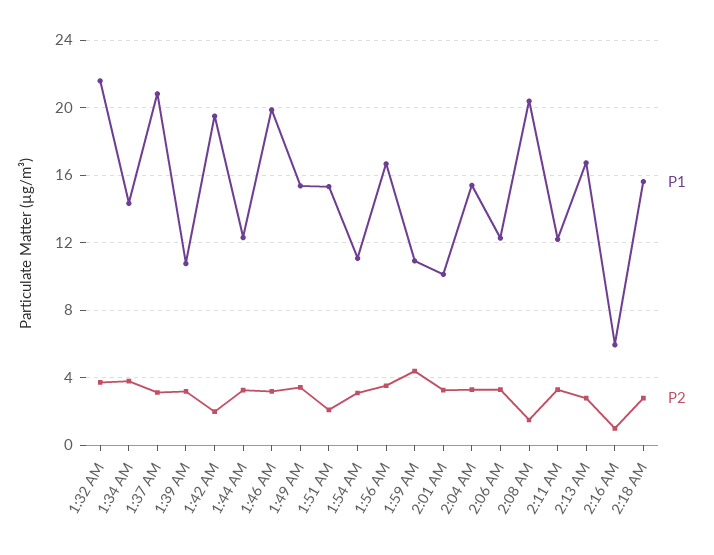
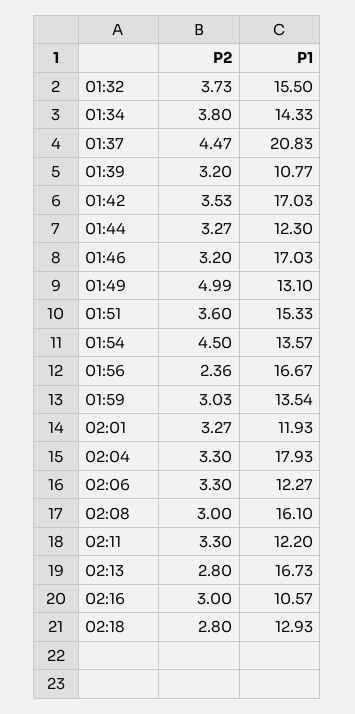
P1, 1:32 AM: 21.5 -> 15.5
P2, 1:37 AM: 3 -> 4.47
P1, 1:42 AM: 19.5 -> 17.03
P2, 1:42 AM: 2 -> 3.53
P1, 1:46 AM: 20 -> 17.03
P1, 1:49 AM: 15.5 -> 13.1
P2, 1:49 AM: 3.5 -> 4.99
P2, 1:51 AM: 2 -> 3.6
P1, 1:54 AM: 11 -> 13.57
P2, 1:54 AM: 3 -> 4.5
P2, 1:56 AM: 3.5 -> 2.36
P1, 1:59 AM: 11 -> 13.54
P2, 1:59 AM: 4.5 -> 3.03
P1, 2:01 AM: 10 -> 11.93
P1, 2:04 AM: 15.5 -> 17.93
P1, 2:08 AM: 20.5 -> 16.1
P2, 2:08 AM: 1.5 -> 3
P1, 2:16 AM: 6 -> 10.57
P2, 2:16 AM: 1 -> 3
P1, 2:18 AM: 15.5 -> 12.93

